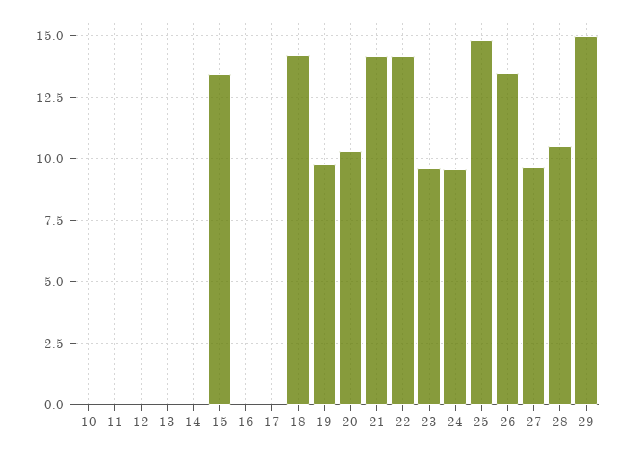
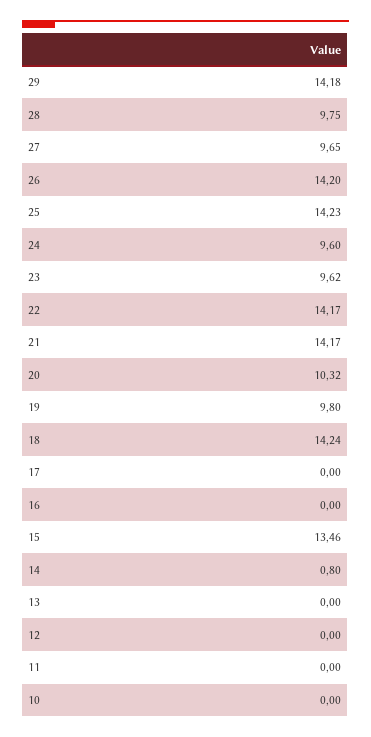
14: 0 -> 0.8
25: 14.75 -> 14.23
26: 13.5 -> 14.2
28: 10.5 -> 9.75
29: 15 -> 14.18

